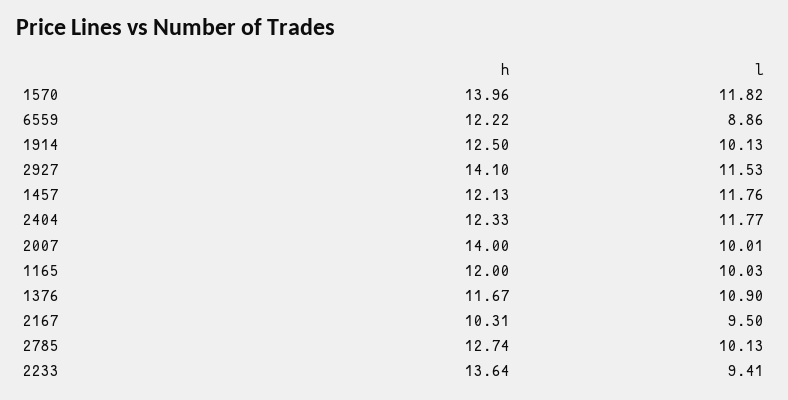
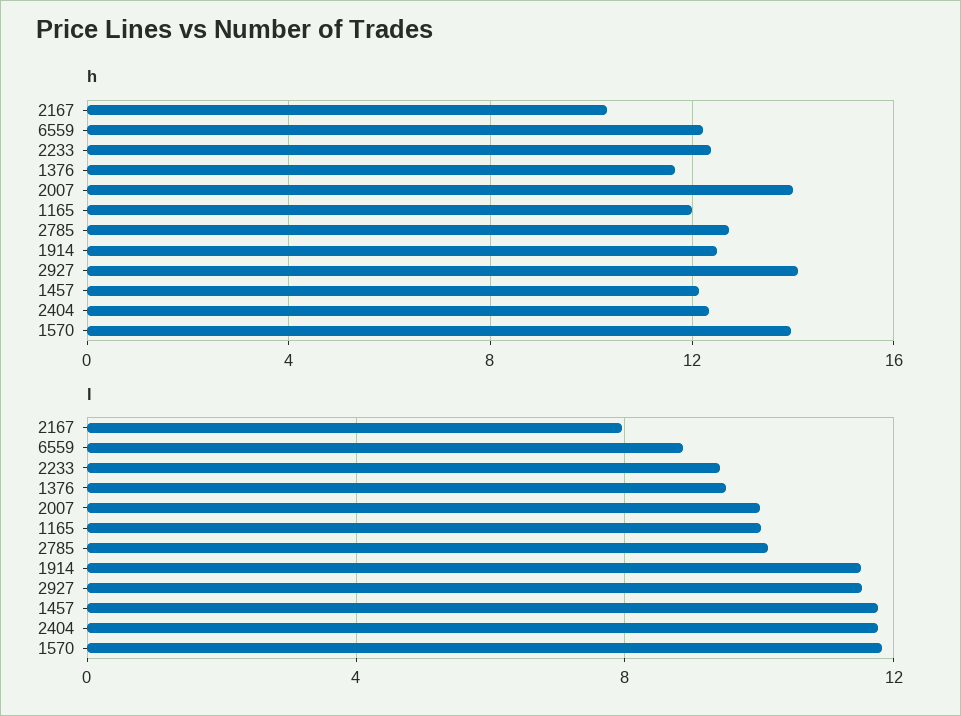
l, 1914: 10.13 -> 11.5
l, 1376: 10.9 -> 9.5
l, 2167: 9.5 -> 8
h, 2233: 13.64 -> 12.5

